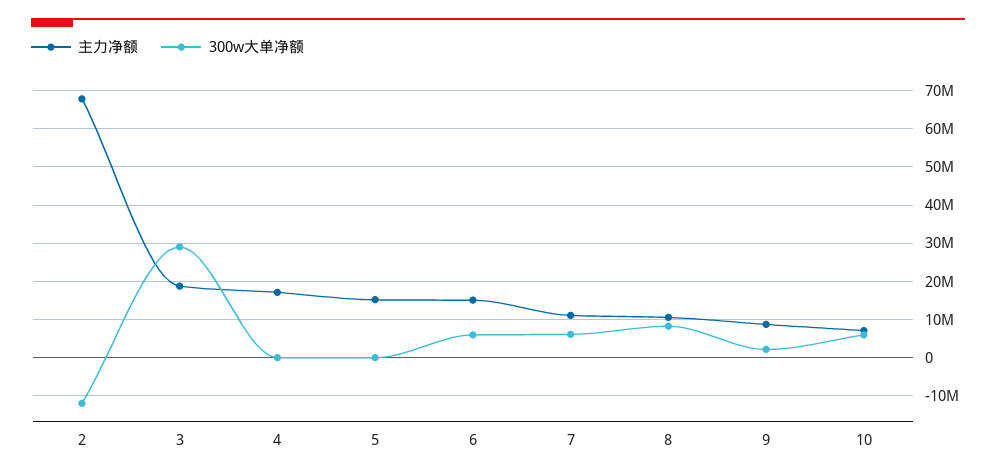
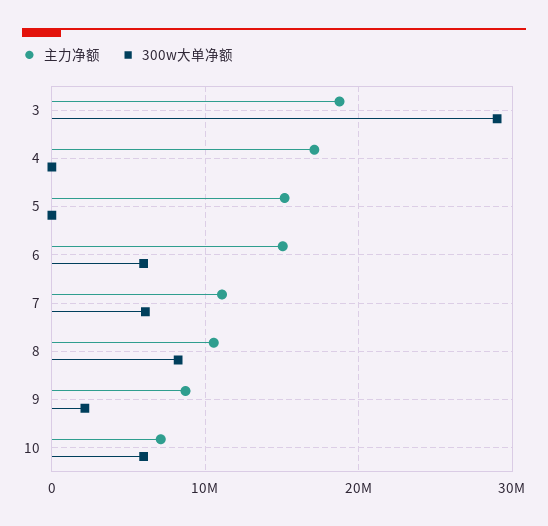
主力净额, 2: 68000000 -> none
300w大单净额, 2: -12000000 -> none

